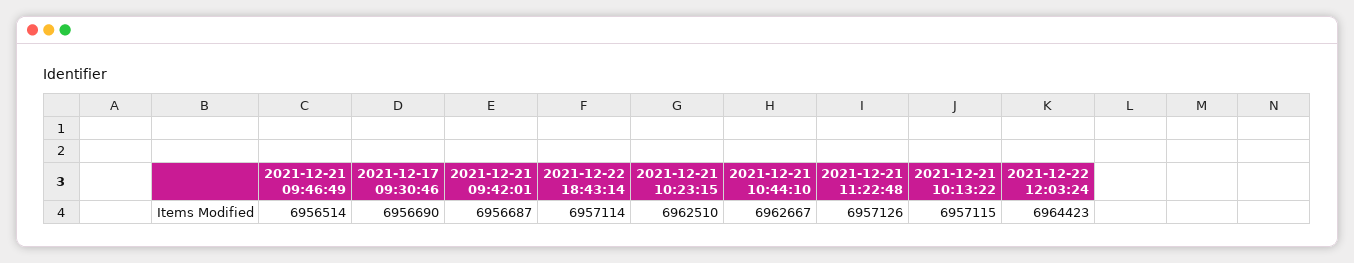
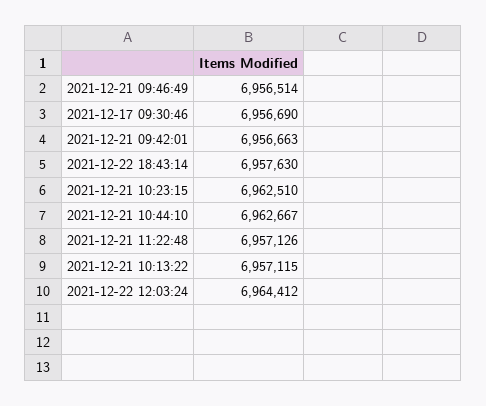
2021-12-21 09:42:01: 6956687 -> 6956663
2021-12-22 18:43:14: 6957114 -> 6957630
2021-12-22 12:03:24: 6964423 -> 6964412

